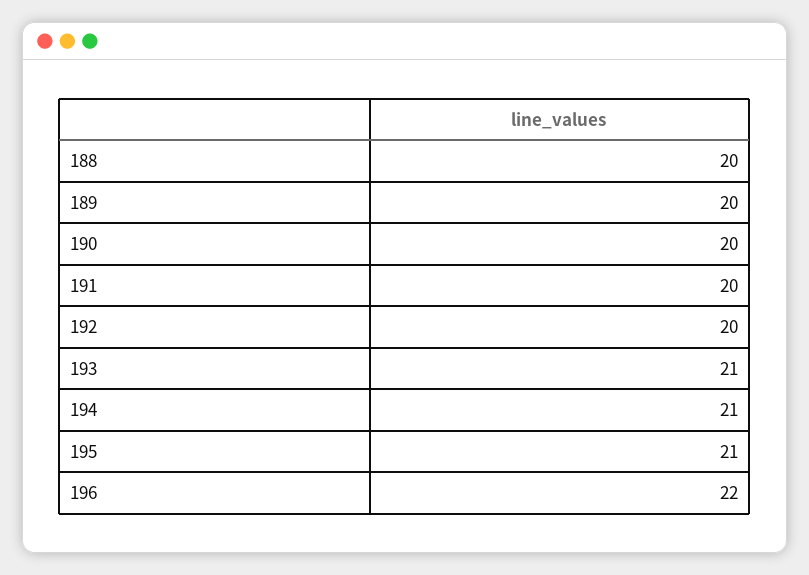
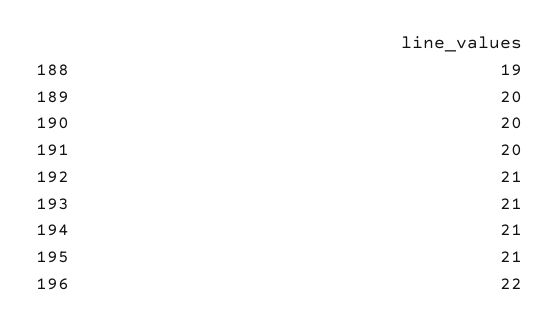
188: 20 -> 19
192: 20 -> 21

